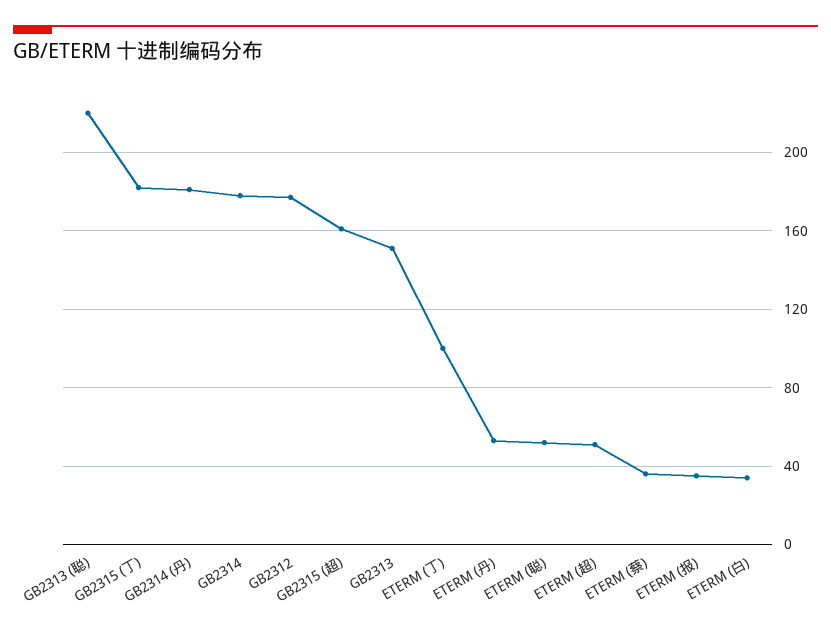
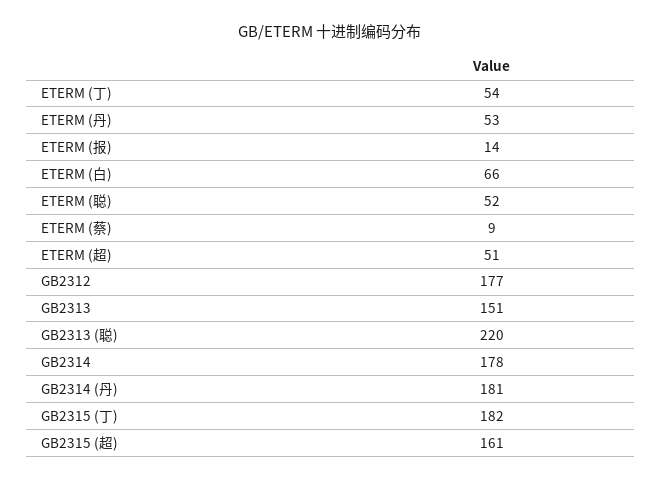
ETERM (丁): 100 -> 54
ETERM (蔡): 35 -> 9
ETERM (报): 35 -> 14
ETERM (白): 35 -> 66

